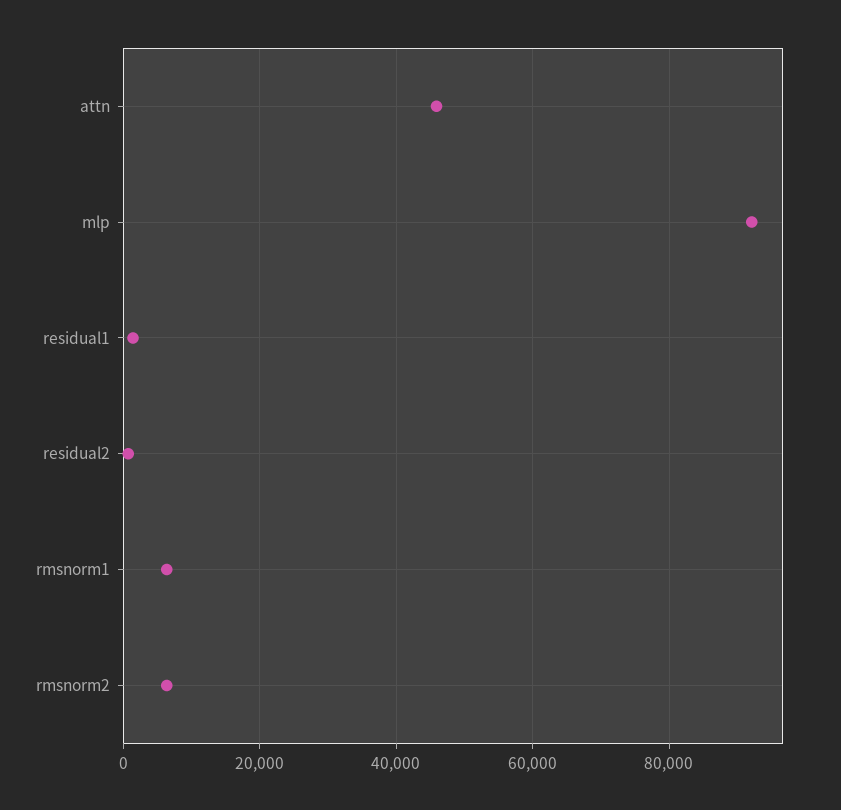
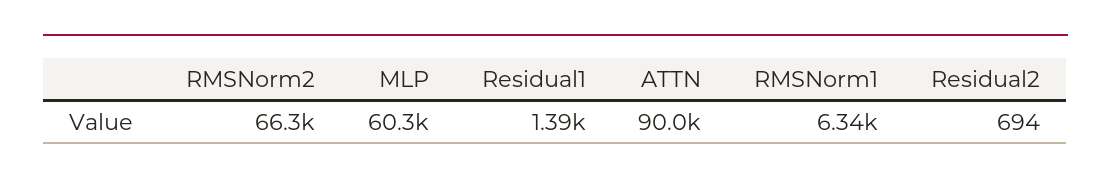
attn: 46000 -> 90000
mlp: 92000 -> 60300
rmsnorm2: 6000 -> 66300

